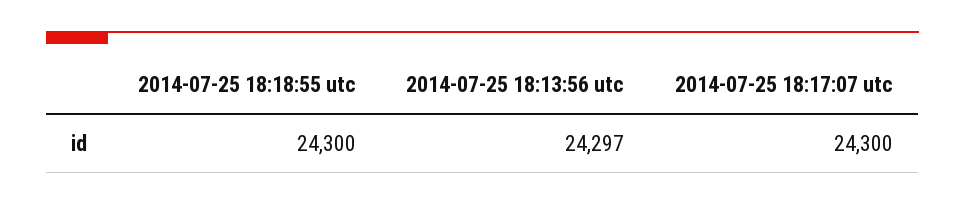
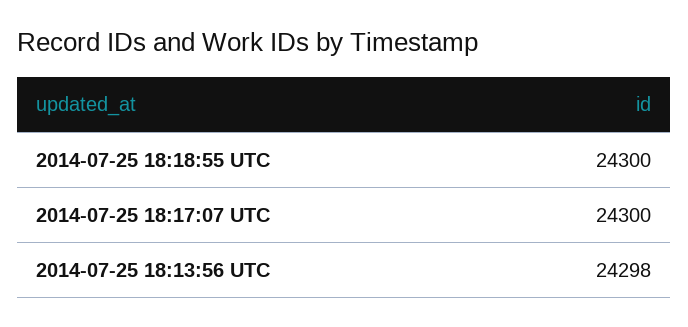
2014-07-25 18:13:56 utc: 24297 -> 24298

